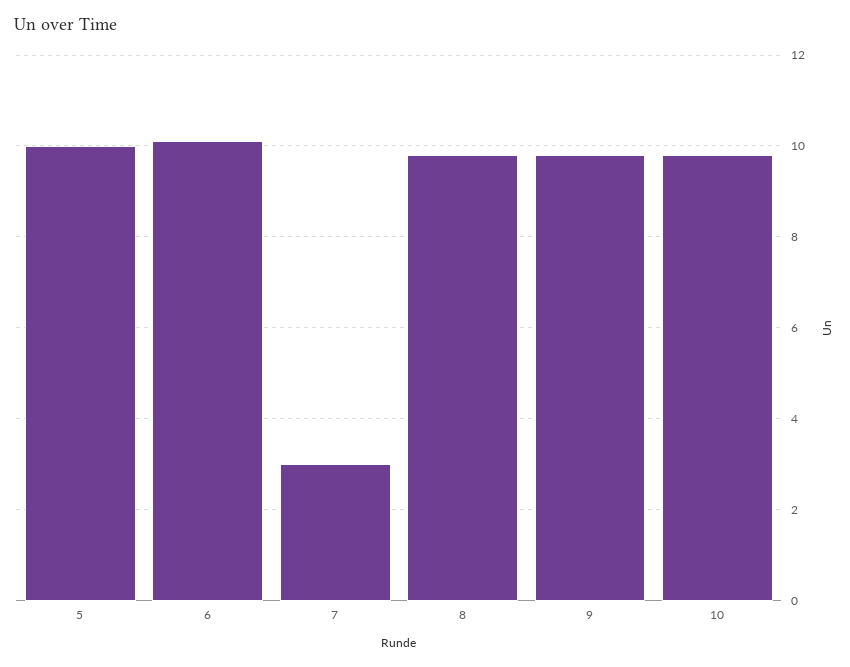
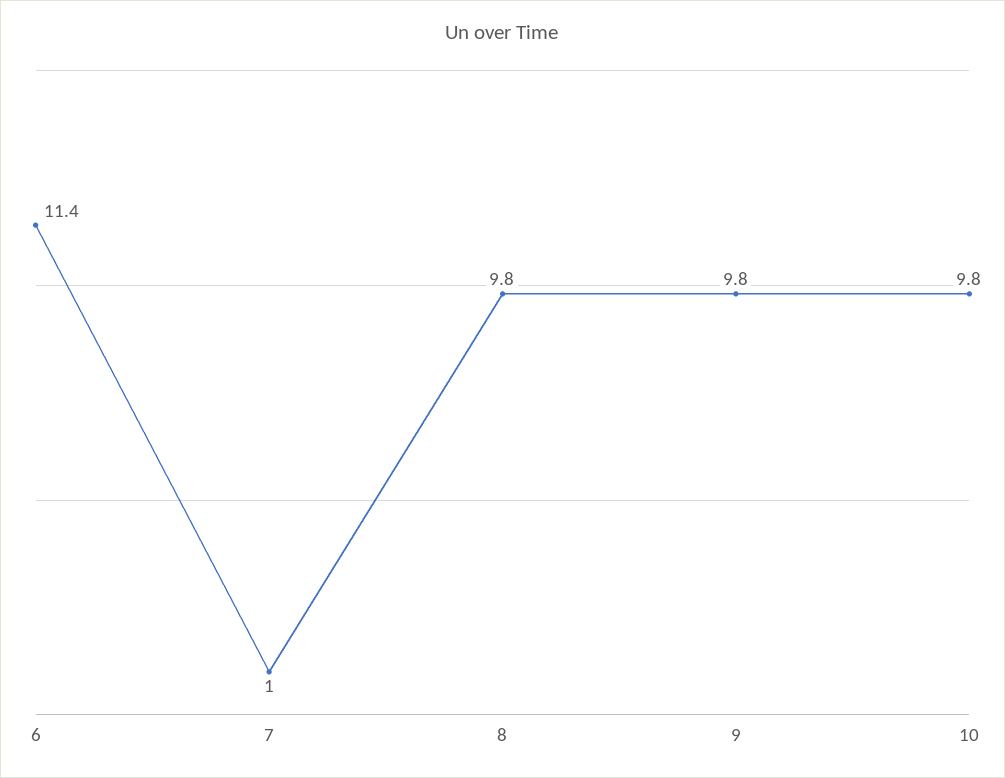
5: 10 -> none
6: 10 -> 11.4
7: 3 -> 1

